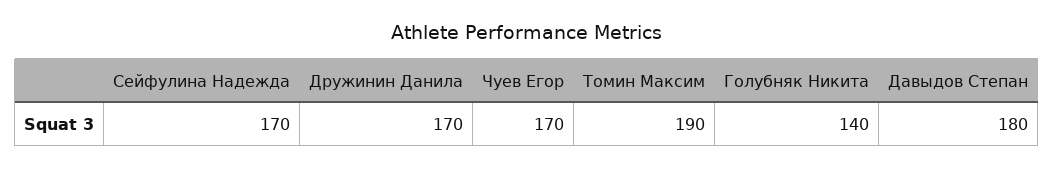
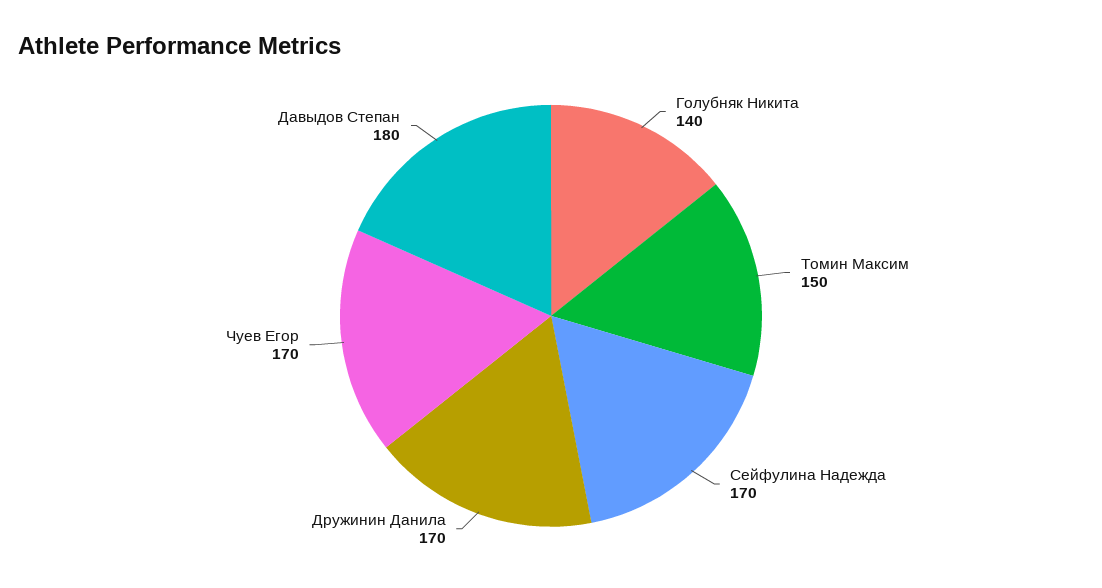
Томин Максим: 190 -> 150

